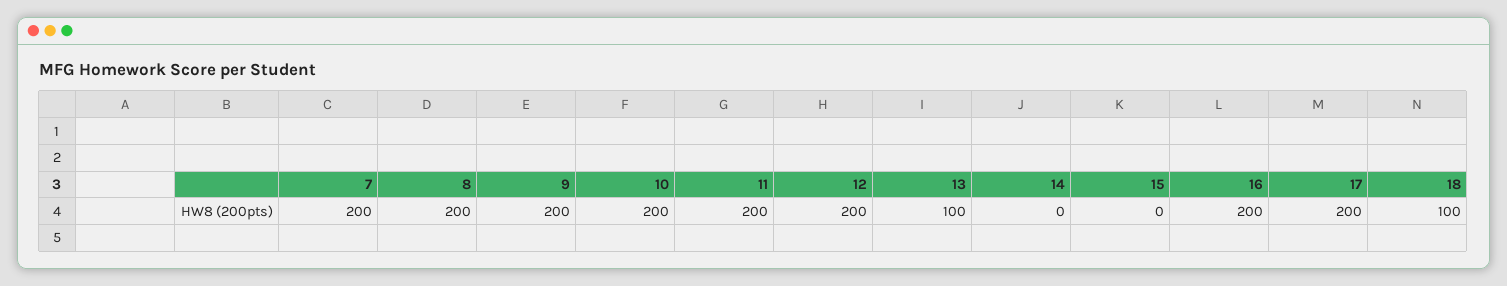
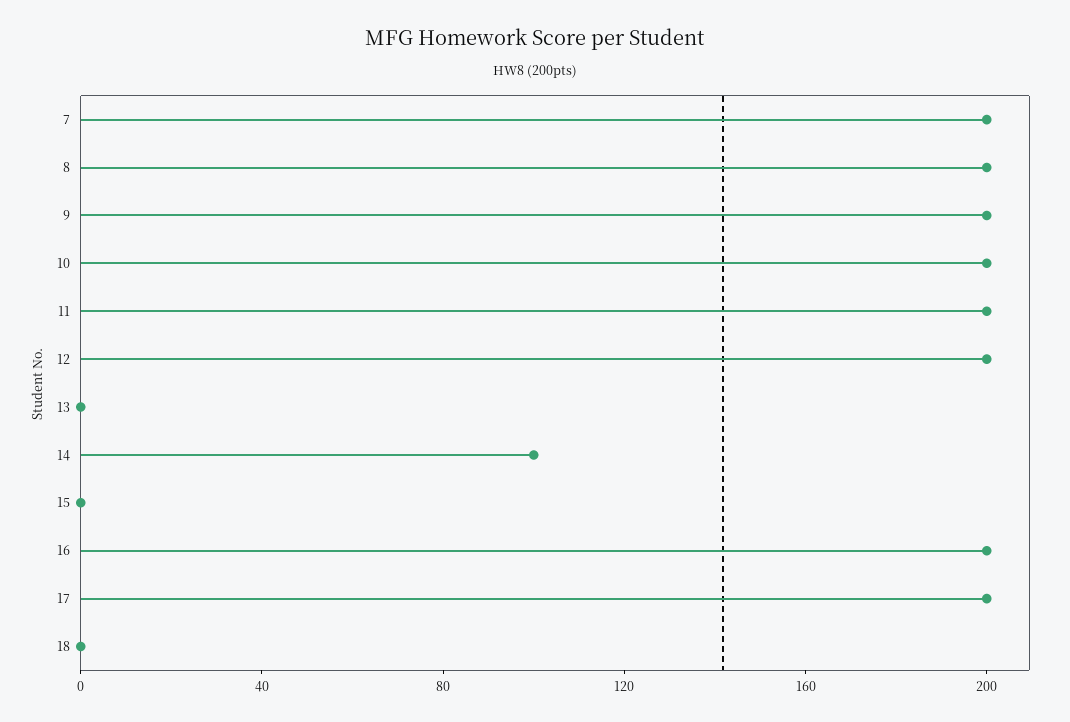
13: 100 -> 0
14: 0 -> 100
18: 100 -> 0

